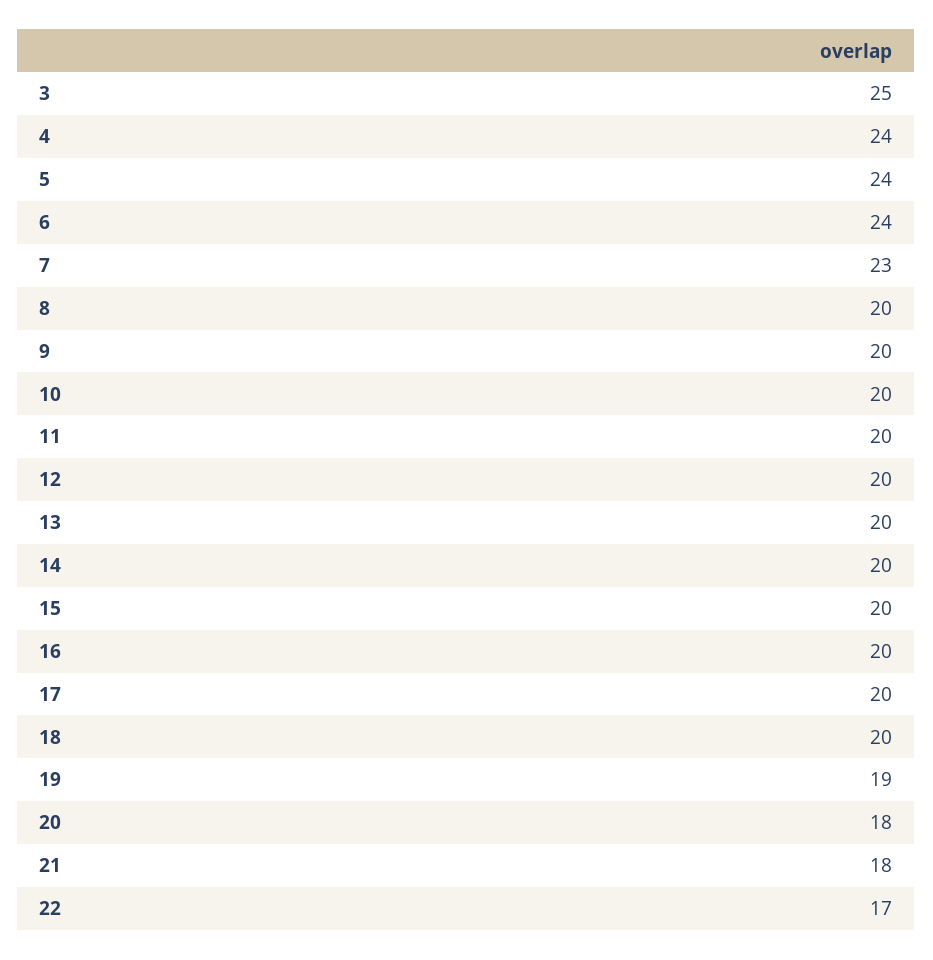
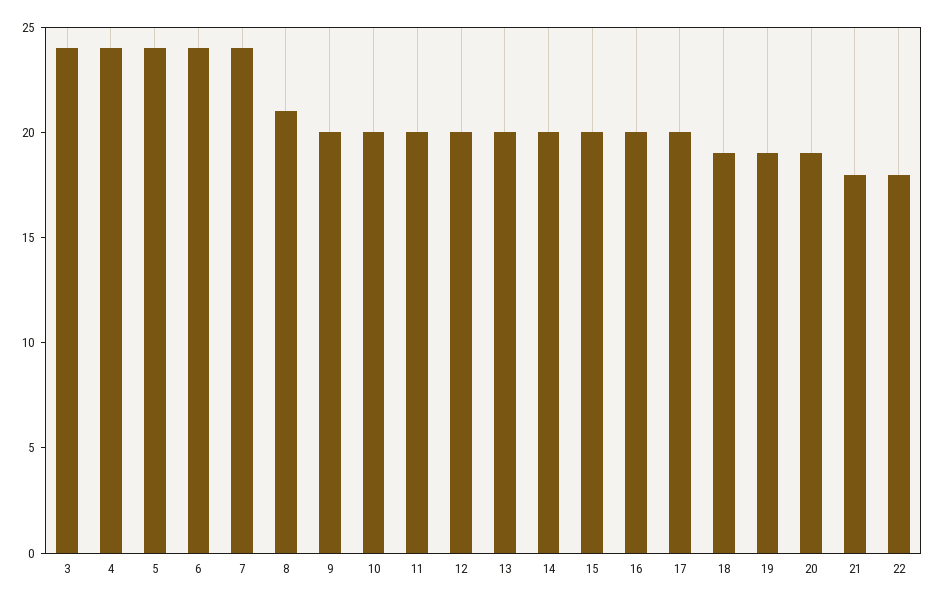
3: 25 -> 24
7: 23 -> 24
8: 20 -> 21
18: 20 -> 19
20: 18 -> 19
22: 17 -> 18

